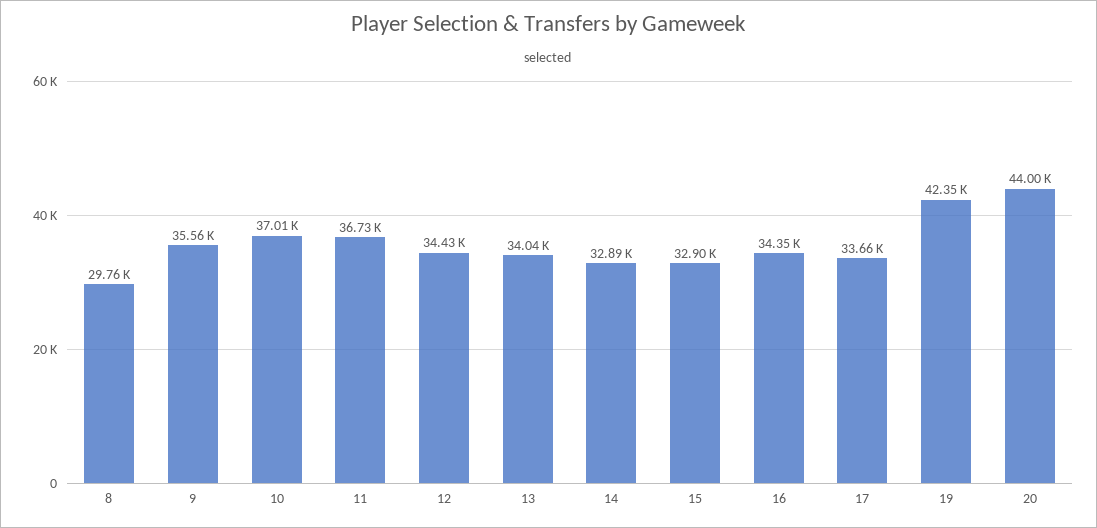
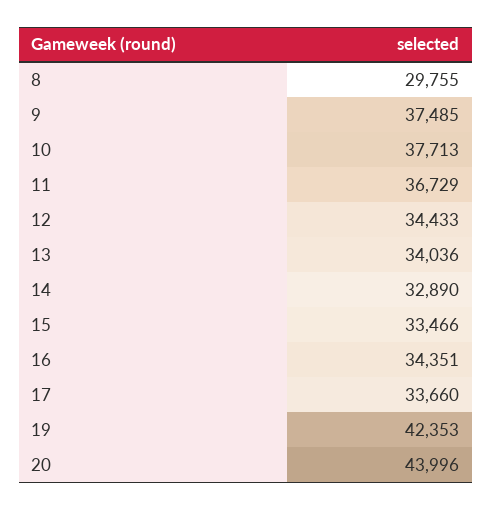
9: 35560 -> 37485
10: 37010 -> 37713
15: 32900 -> 33466

